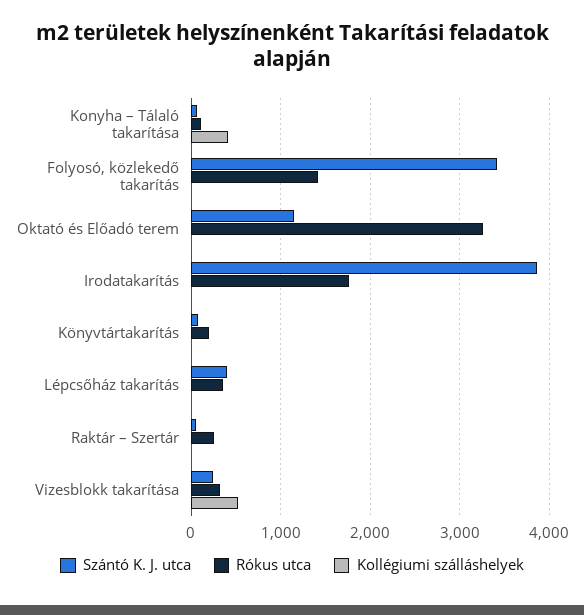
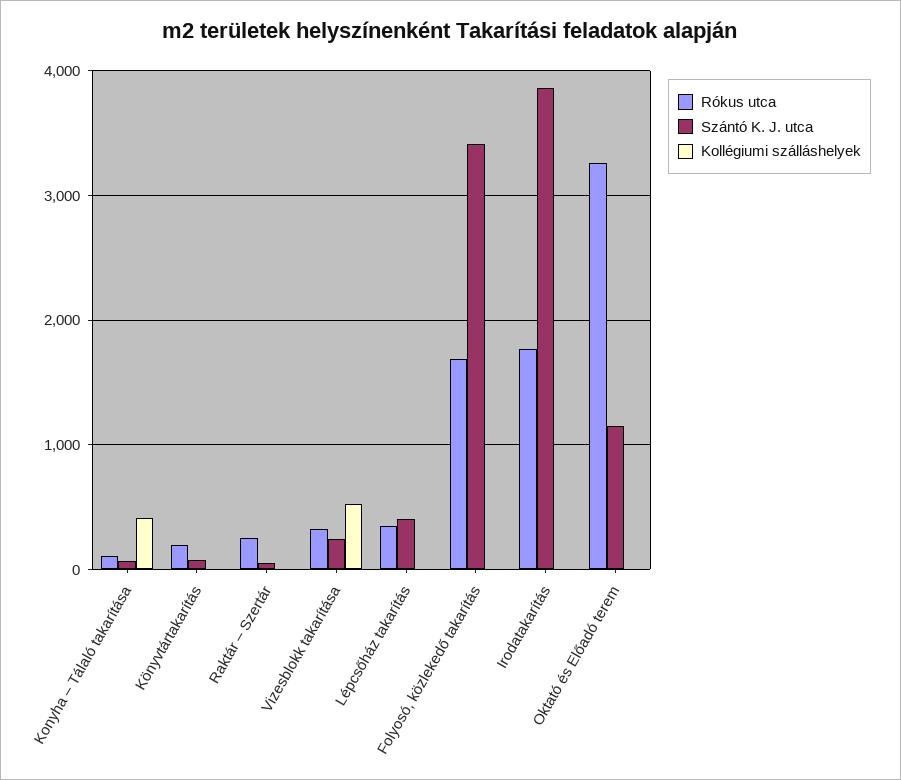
Rókus utca, Folyosó, közlekedő takarítás: 1400 -> 1700

